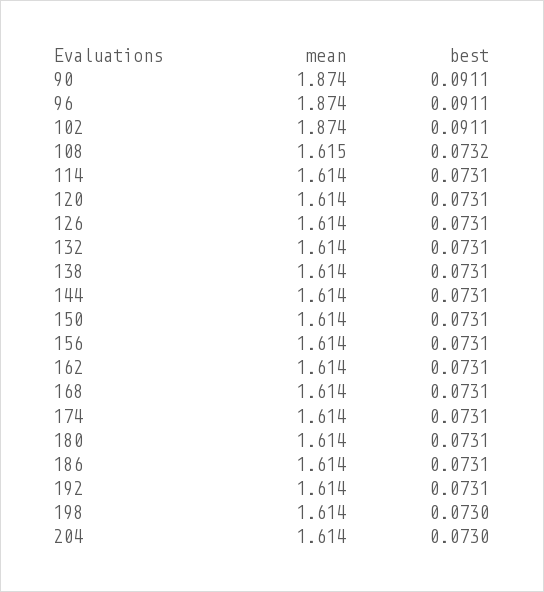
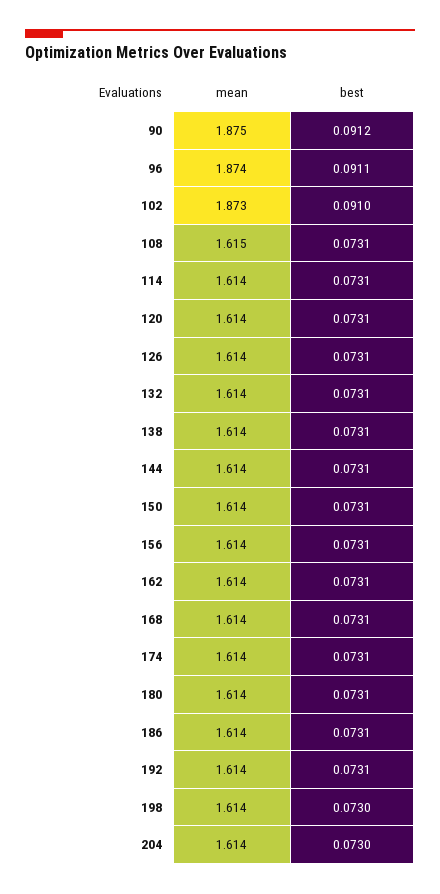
mean, 90: 1.874 -> 1.875
best, 90: 0.0911 -> 0.0912
mean, 102: 1.874 -> 1.873
best, 102: 0.0911 -> 0.091
best, 108: 0.0732 -> 0.0731

